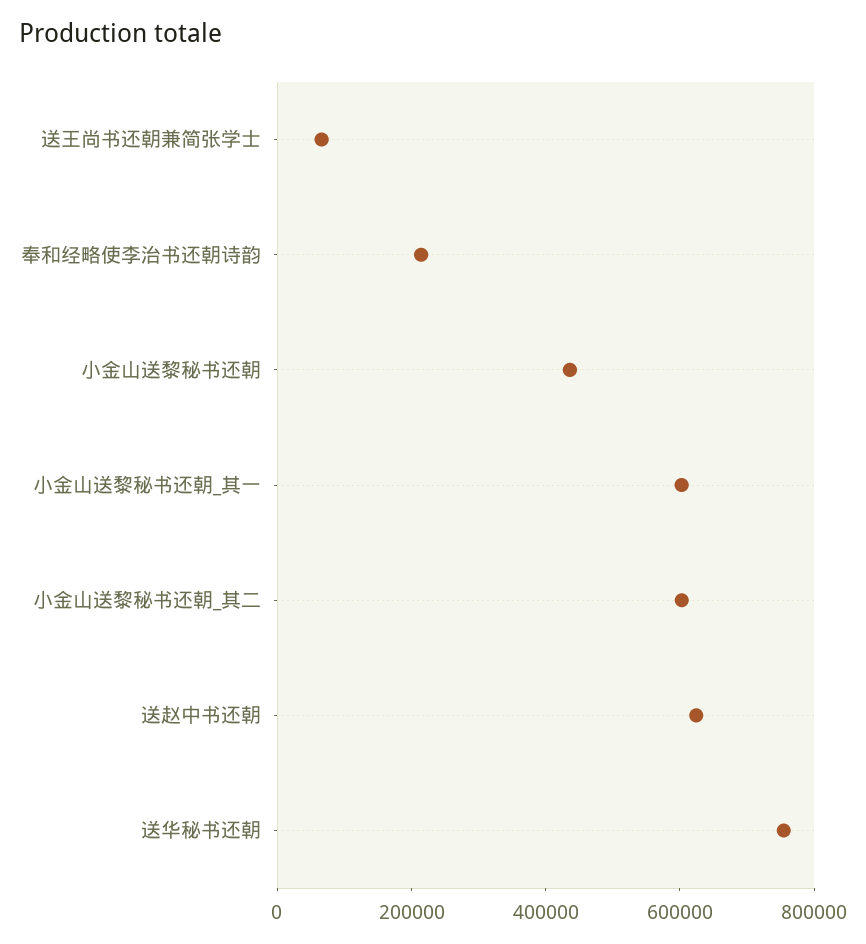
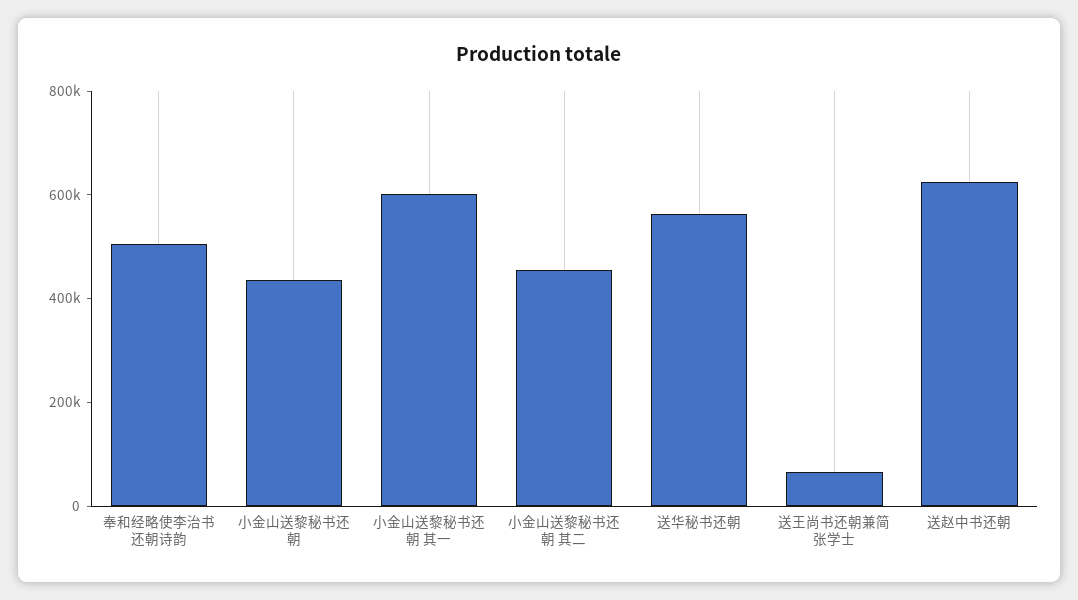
奉和经略使李治书还朝诗韵: 200000 -> 500000
小金山送黎秘书还朝_其二: 600000 -> 450000
送华秘书还朝: 750000 -> 550000

